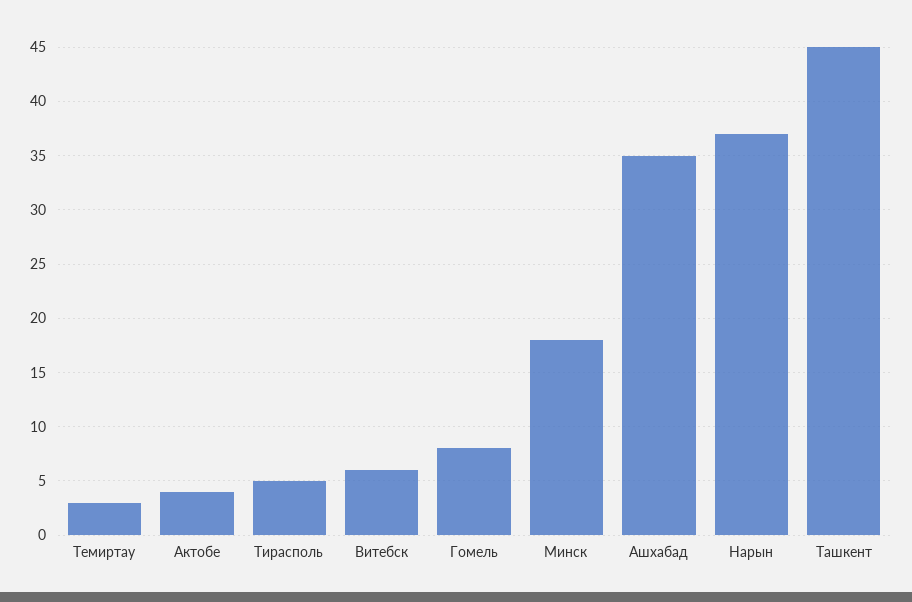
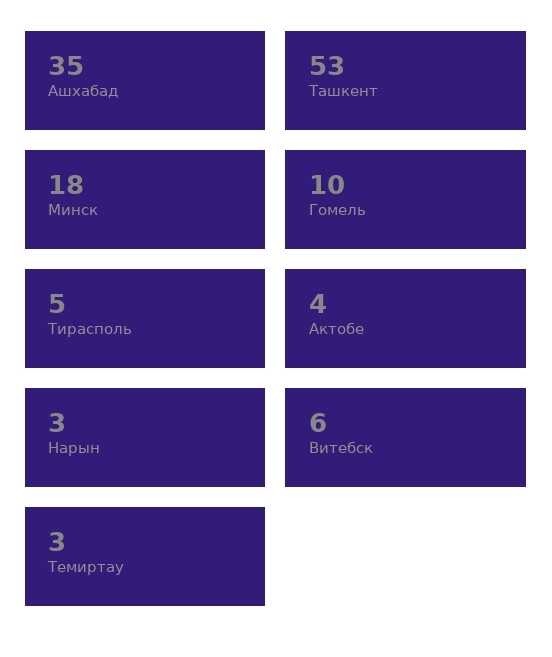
Гомель: 8 -> 10
Нарын: 37 -> 3
Ташкент: 45 -> 53

